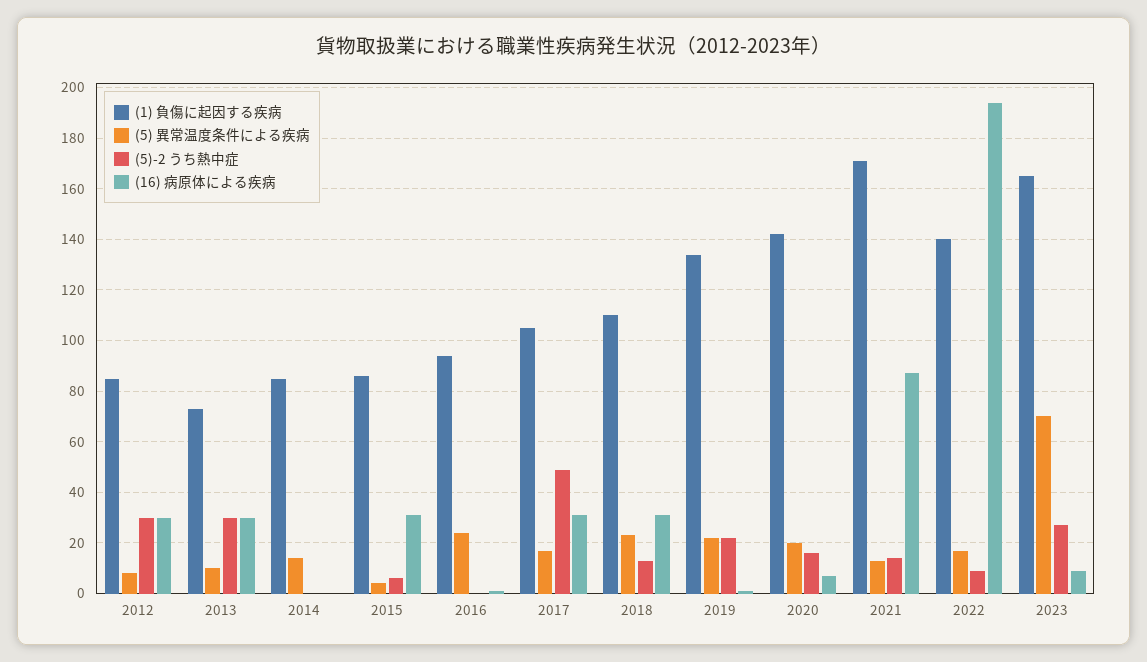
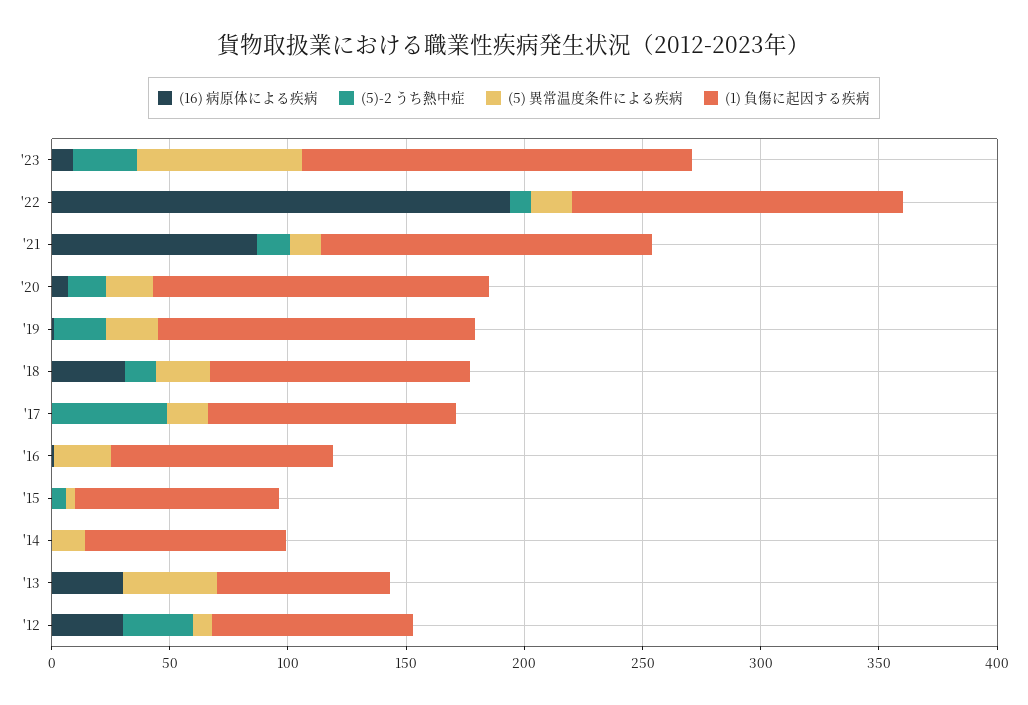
(5) 異常温度条件による疾病, 2013: 10 -> 40
(5)-2 うち熱中症, 2013: 30 -> 0
(16) 病原体による疾病, 2015: 30 -> 0
(16) 病原体による疾病, 2017: 30 -> 0
(1) 負傷に起因する疾病, 2021: 170 -> 140

